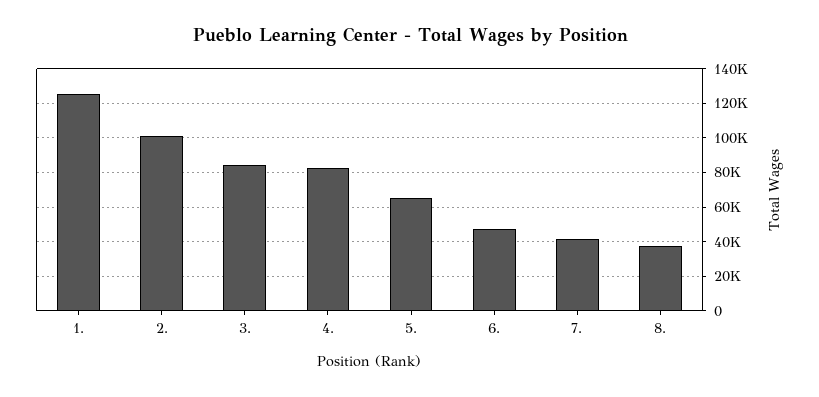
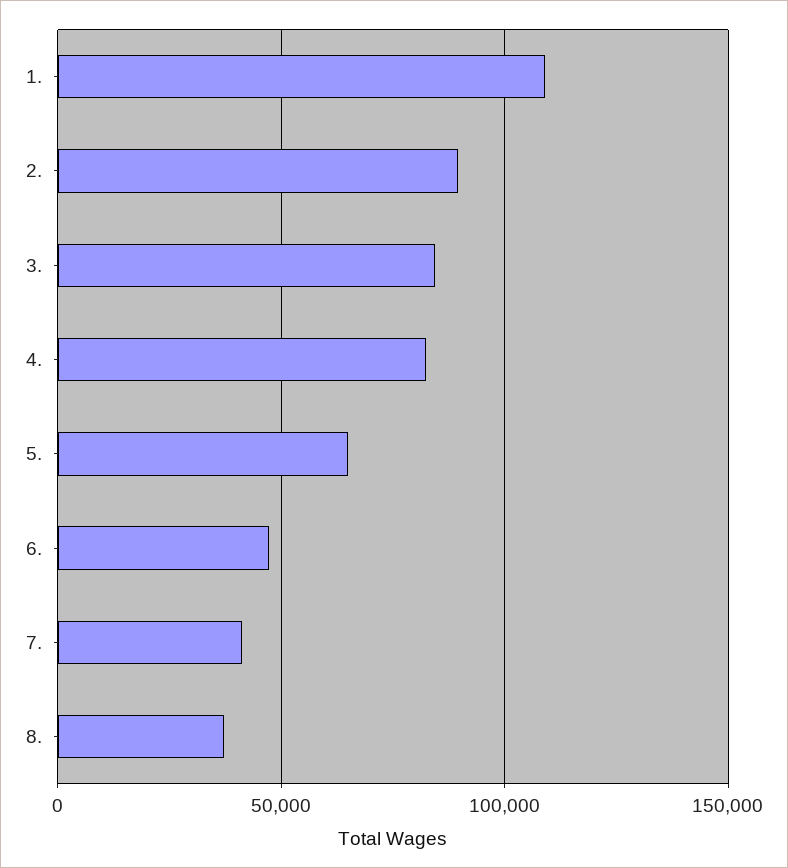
1.: 125000 -> 110000
2.: 100000 -> 90000

